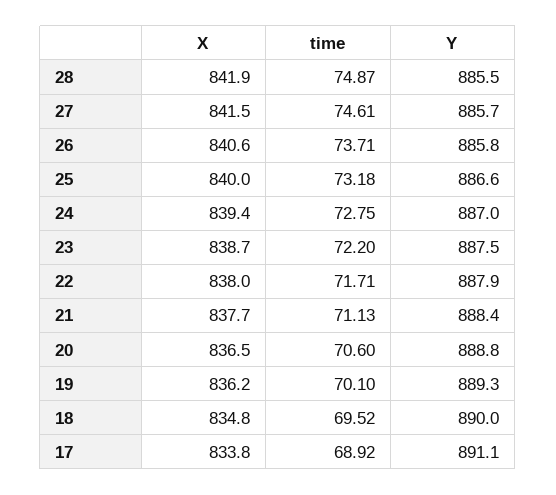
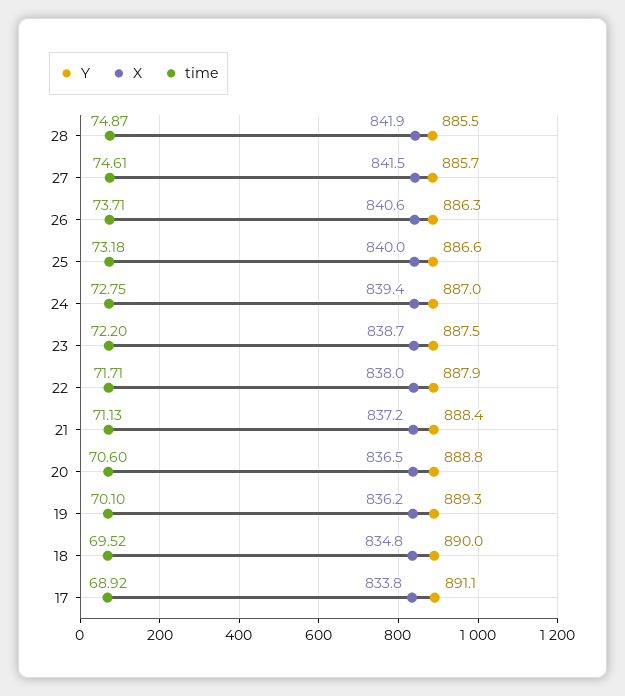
Y, 26: 885.8 -> 886.3
X, 21: 837.7 -> 837.2

